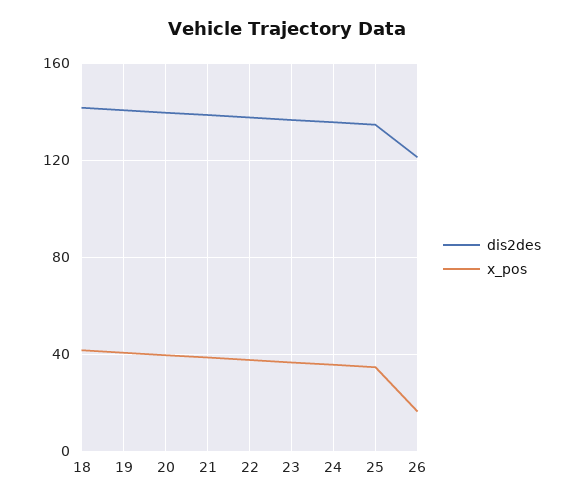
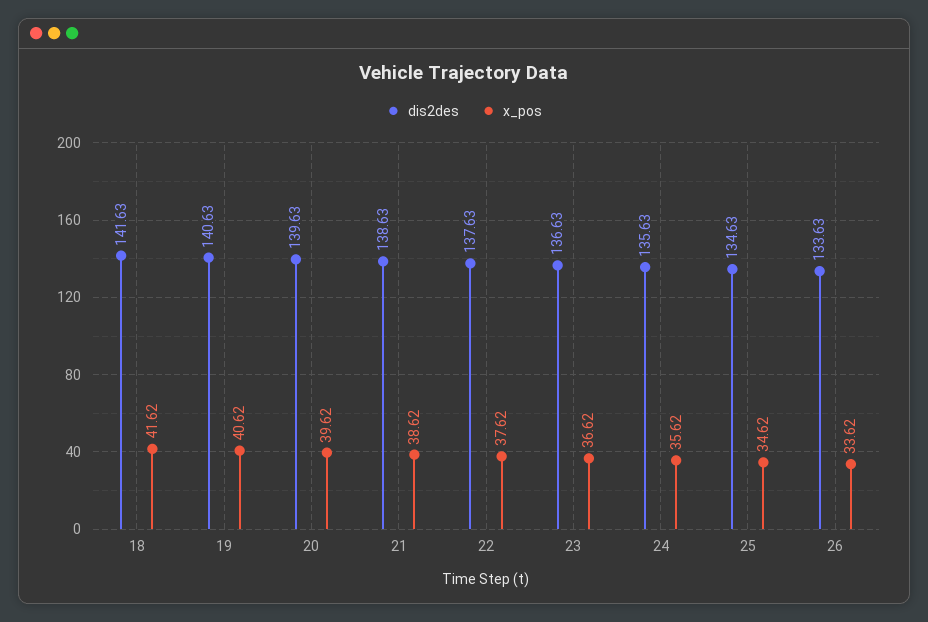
dis2des, 26: 120 -> 133.63
x_pos, 26: 15 -> 33.62

